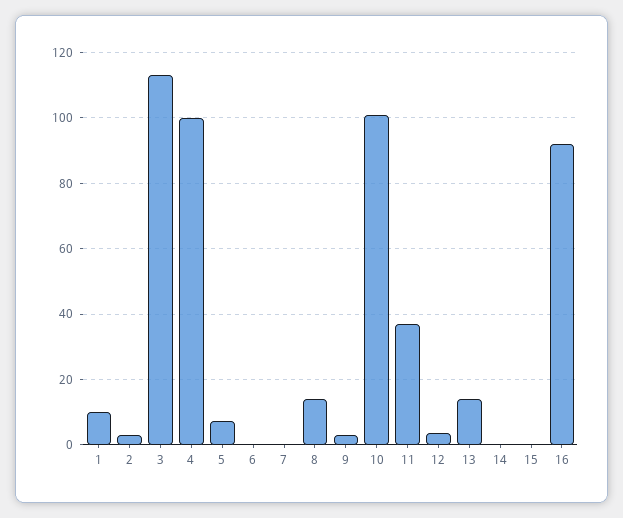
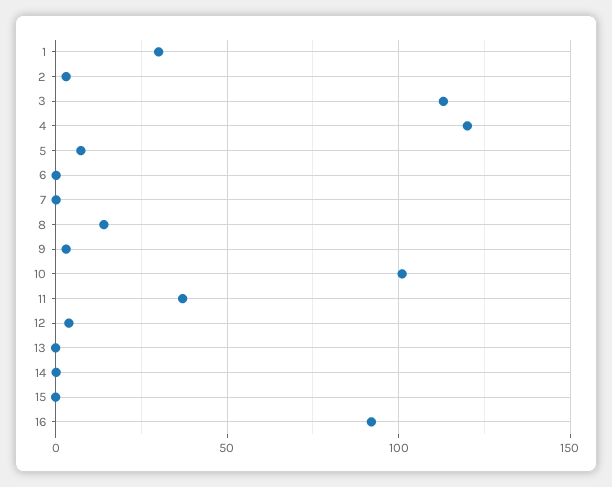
1: 10 -> 30
4: 100 -> 120
13: 14 -> 0

